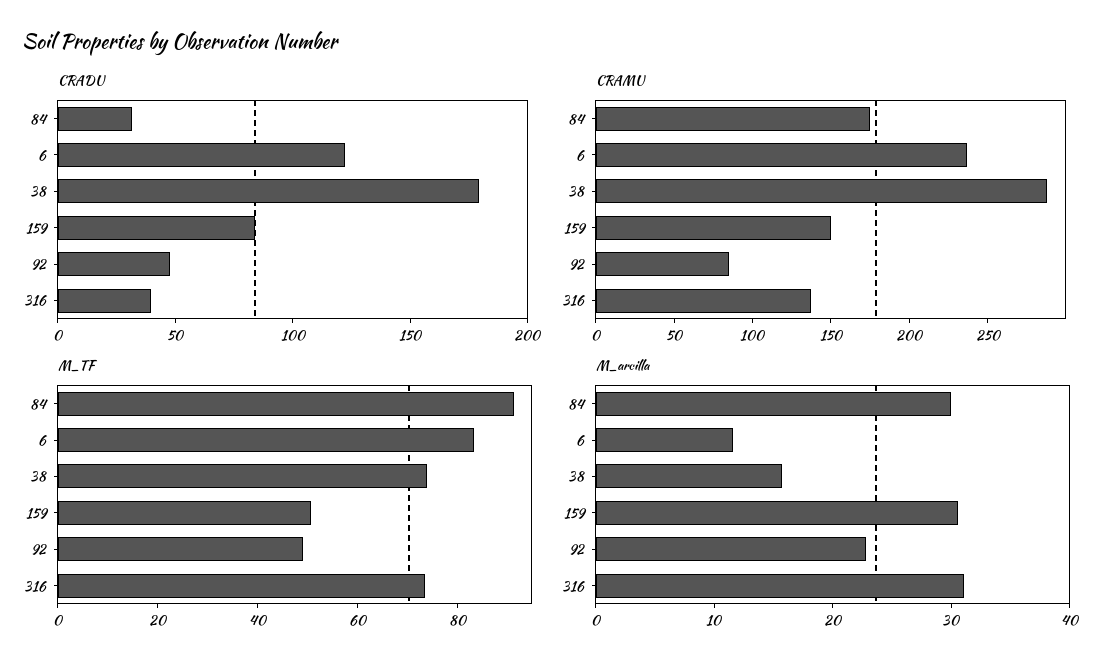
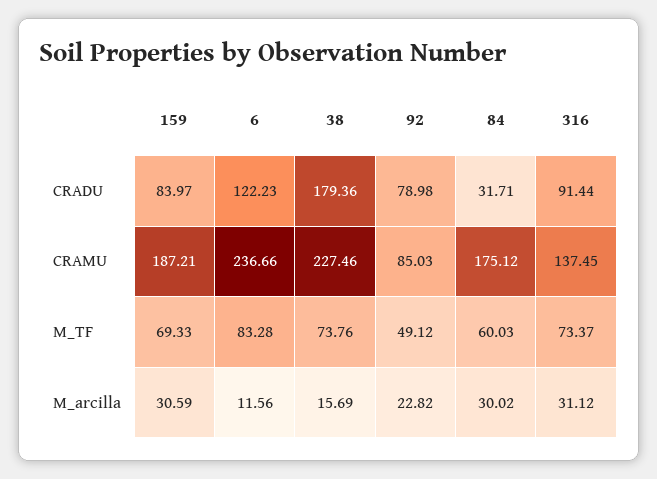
CRADU, 92: 50 -> 78.98
CRADU, 316: 40 -> 91.44
CRAMU, 38: 290 -> 227.46
CRAMU, 159: 150 -> 187.21
M_TF, 84: 90 -> 60.03
M_TF, 159: 50 -> 69.33

